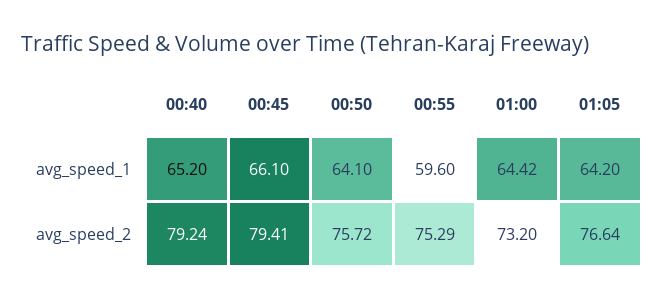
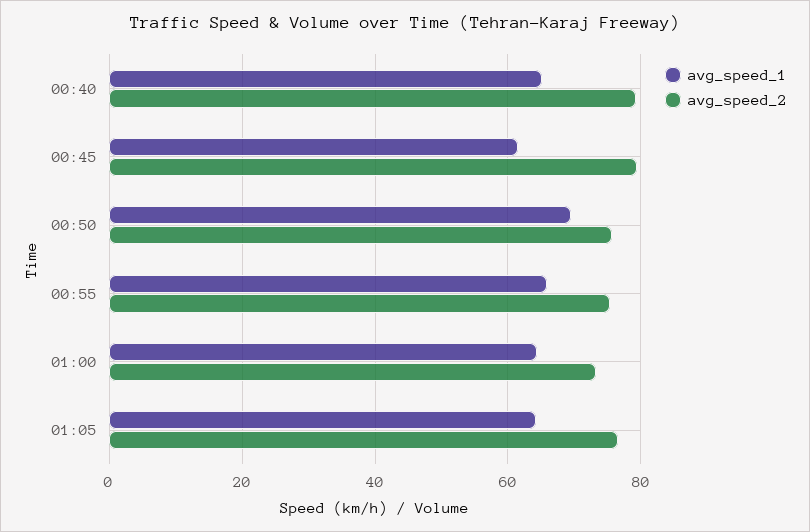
avg_speed_1, 00:45: 66.1 -> 62
avg_speed_1, 00:50: 64.1 -> 70
avg_speed_1, 00:55: 59.6 -> 66

